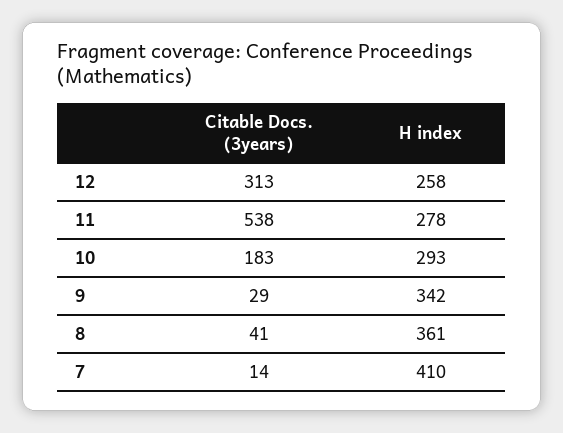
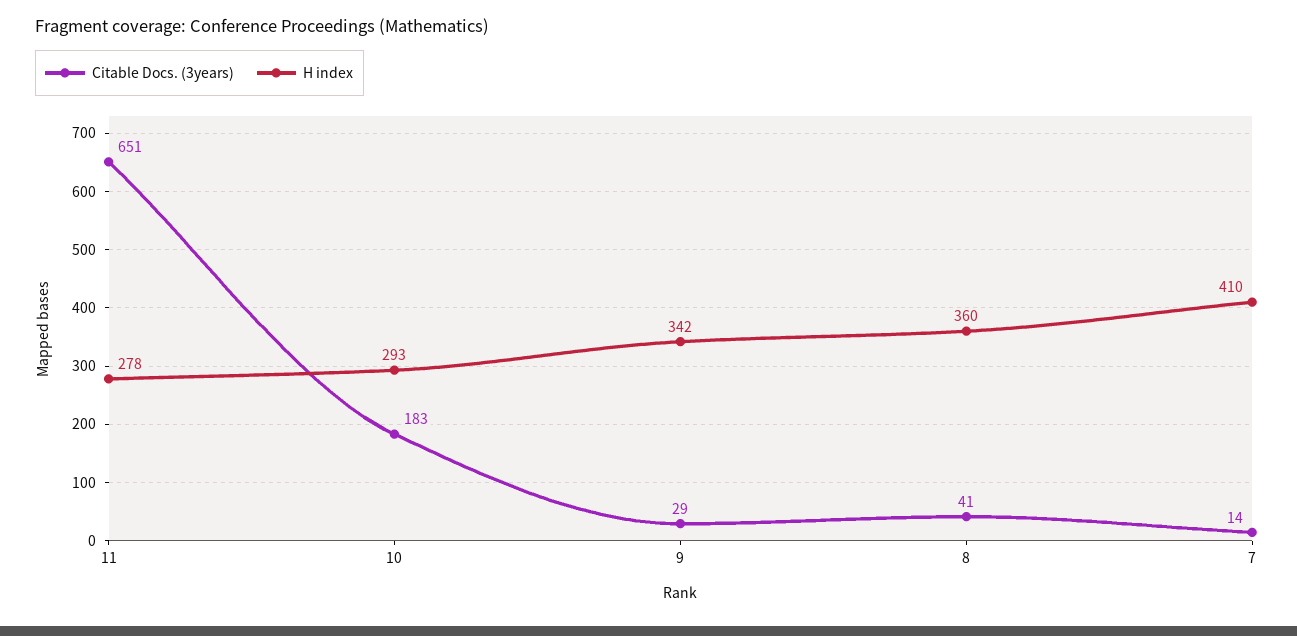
Citable Docs. (3years), 12: 313 -> none
H index, 12: 258 -> none
Citable Docs. (3years), 11: 538 -> 651
H index, 8: 361 -> 360

